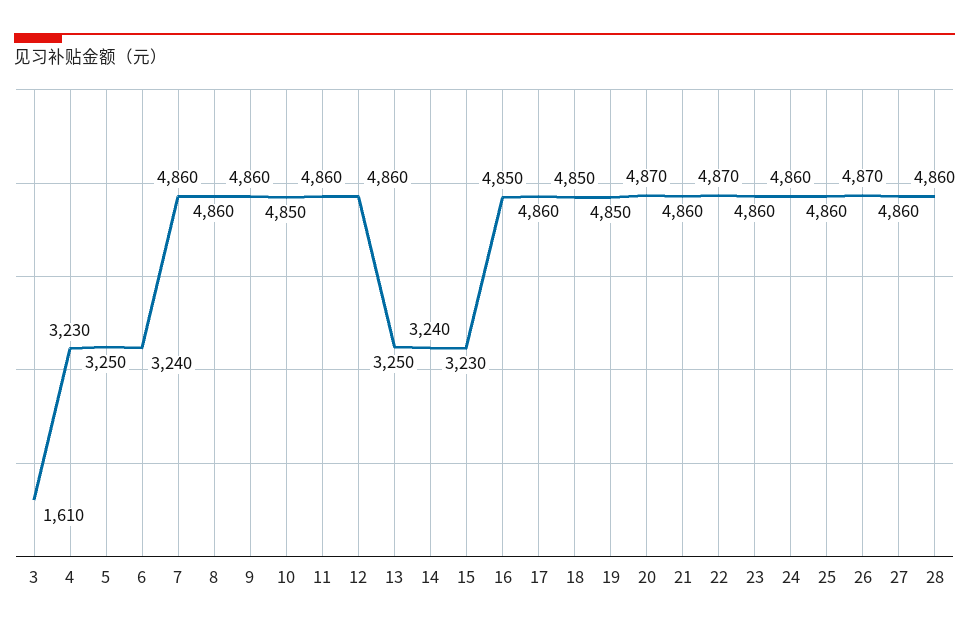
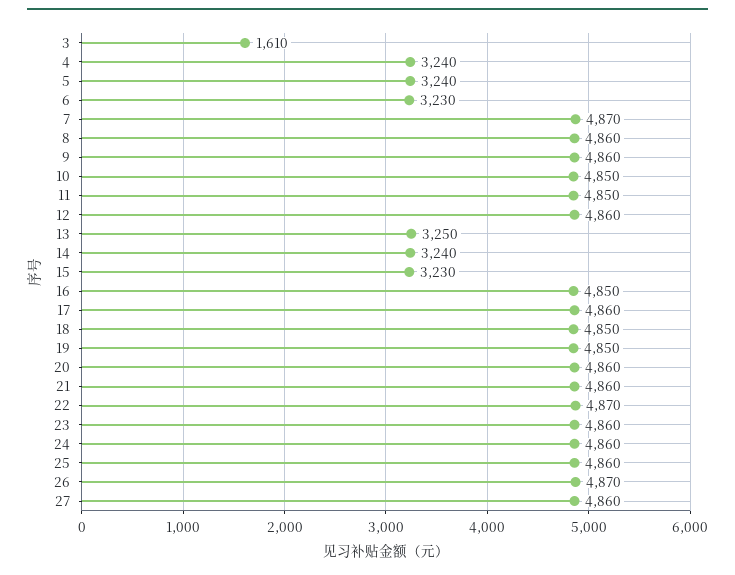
4: 3230 -> 3240
5: 3250 -> 3240
6: 3240 -> 3230
7: 4860 -> 4870
11: 4860 -> 4850
20: 4870 -> 4860
28: 4860 -> none

